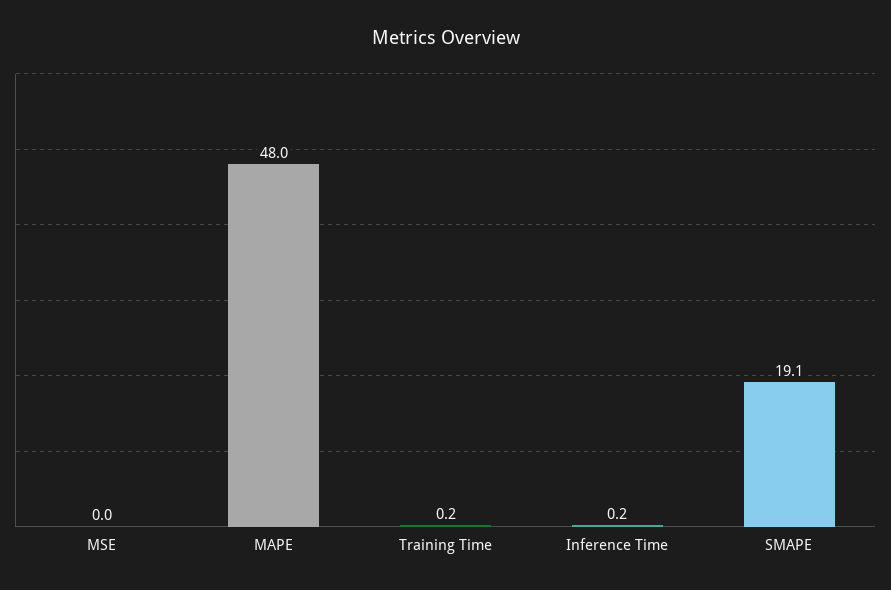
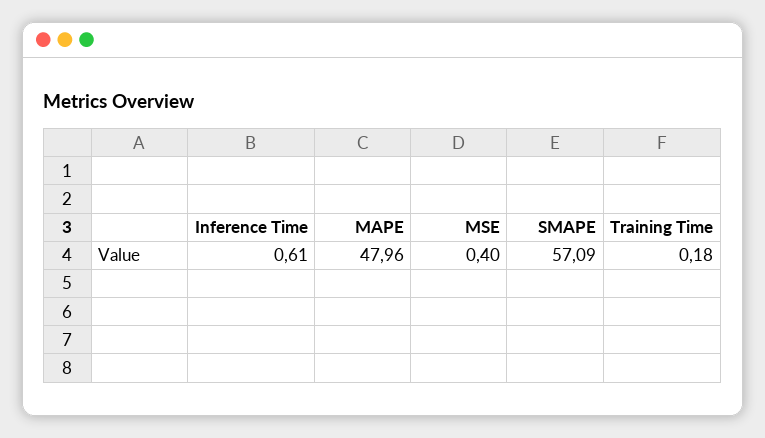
MSE: 0 -> 0.4
Inference Time: 0.2 -> 0.61
SMAPE: 19.1 -> 57.09

